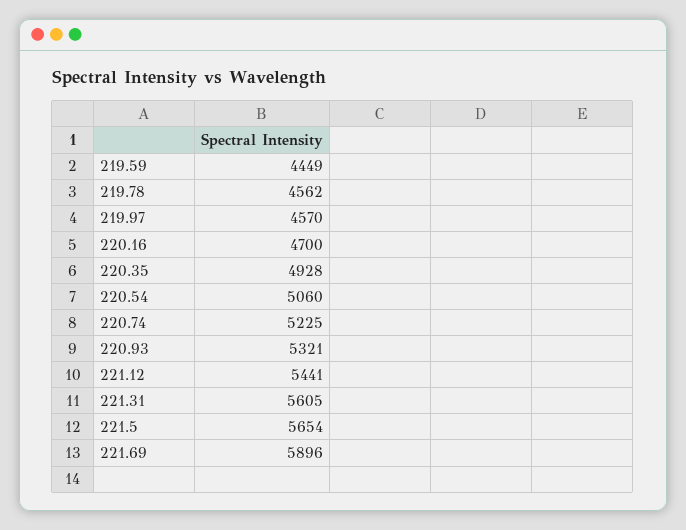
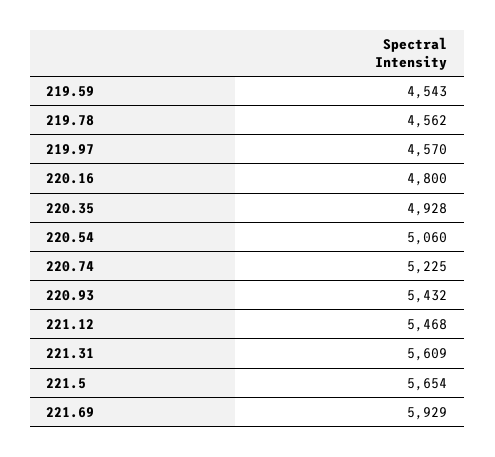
219.59: 4449 -> 4543
220.16: 4700 -> 4800
220.93: 5321 -> 5432
221.12: 5441 -> 5468
221.31: 5605 -> 5609
221.69: 5896 -> 5929

